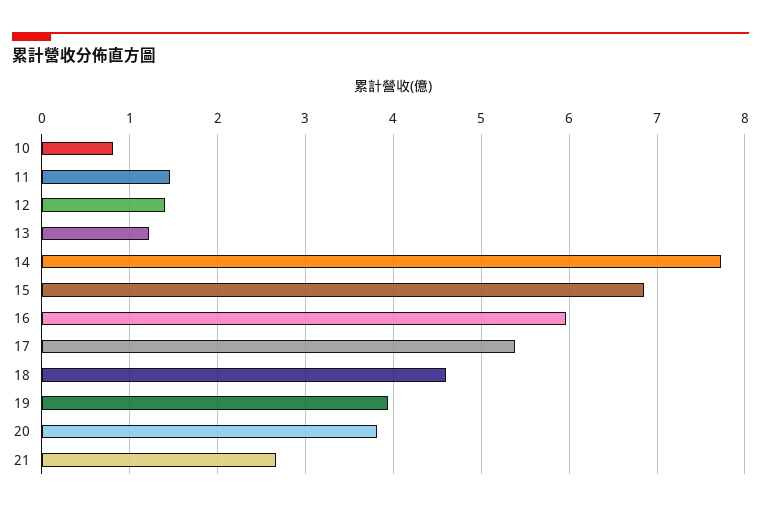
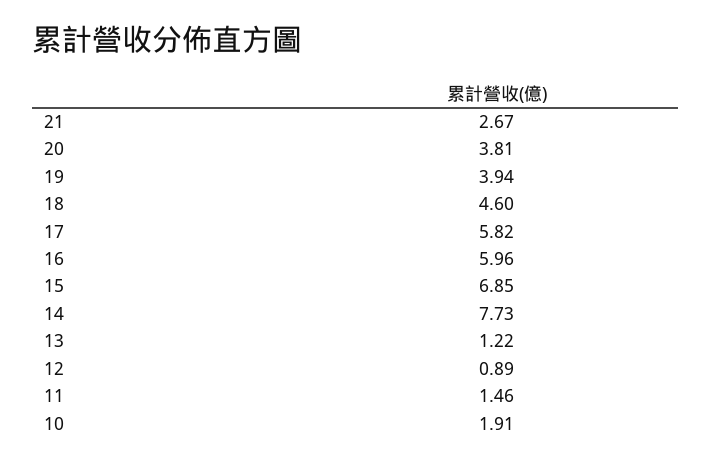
10: 0.8 -> 1.91
12: 1.4 -> 0.89
17: 5.4 -> 5.82

